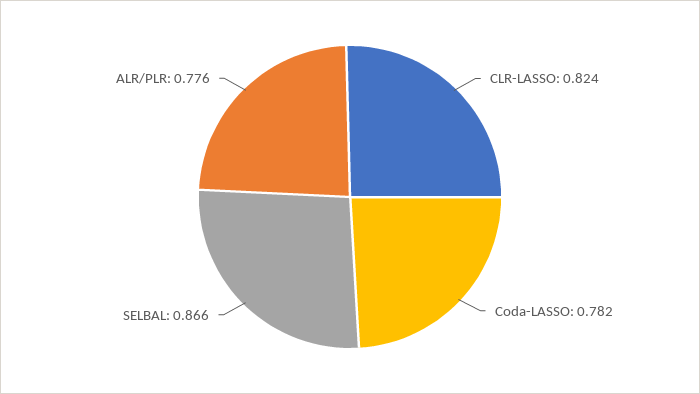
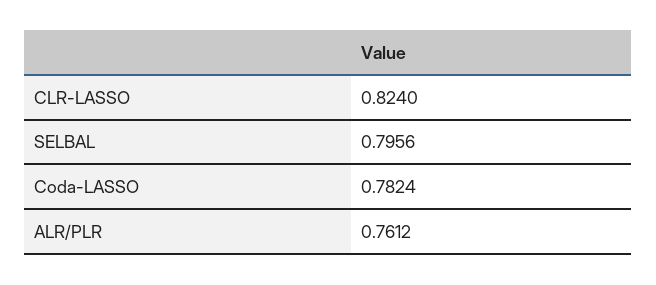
SELBAL: 0.866 -> 0.7956
ALR/PLR: 0.776 -> 0.7612

